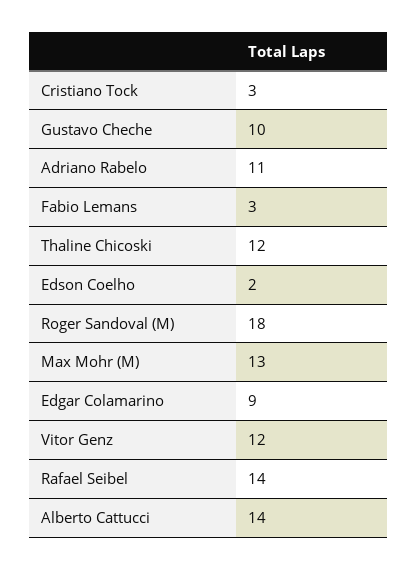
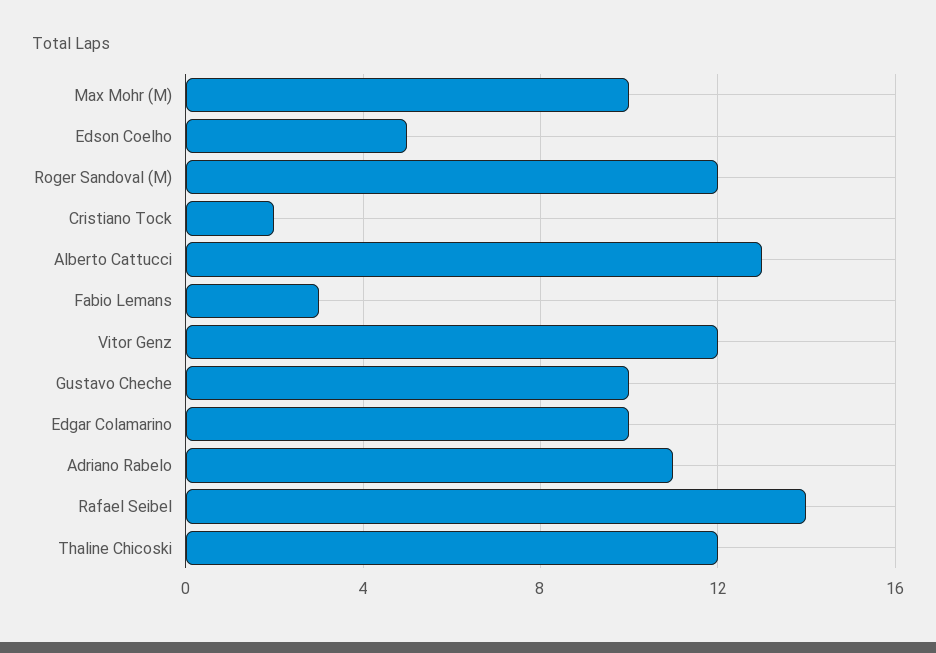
Cristiano Tock: 3 -> 2
Edson Coelho: 2 -> 5
Roger Sandoval (M): 18 -> 12
Max Mohr (M): 13 -> 10
Edgar Colamarino: 9 -> 10
Alberto Cattucci: 14 -> 13

